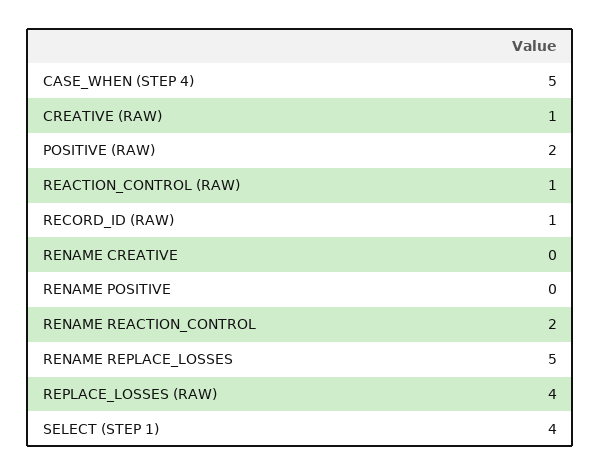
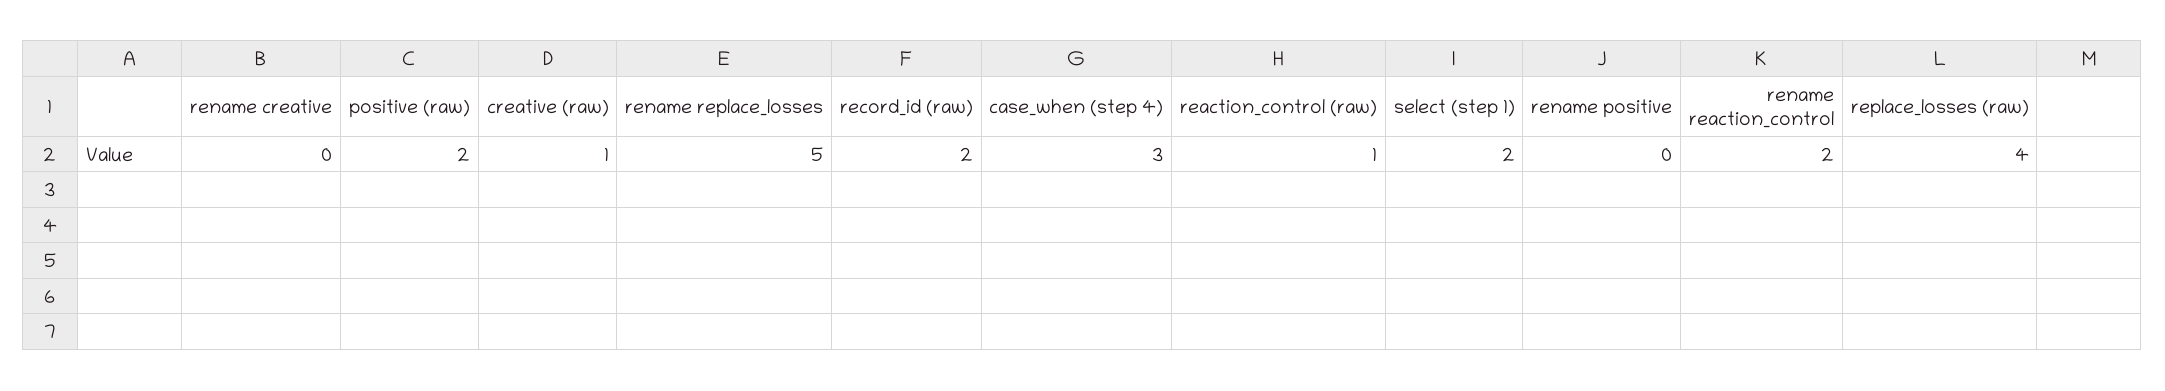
CASE_WHEN (STEP 4): 5 -> 3
RECORD_ID (RAW): 1 -> 2
SELECT (STEP 1): 4 -> 2

